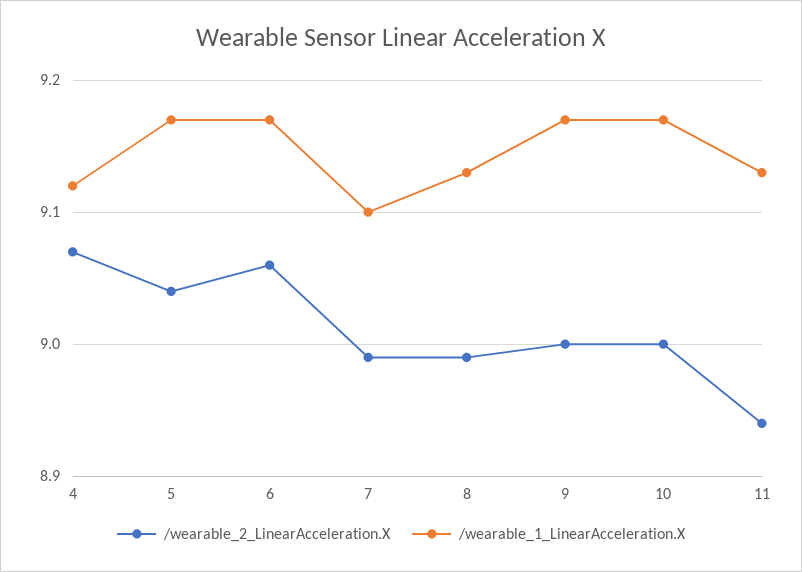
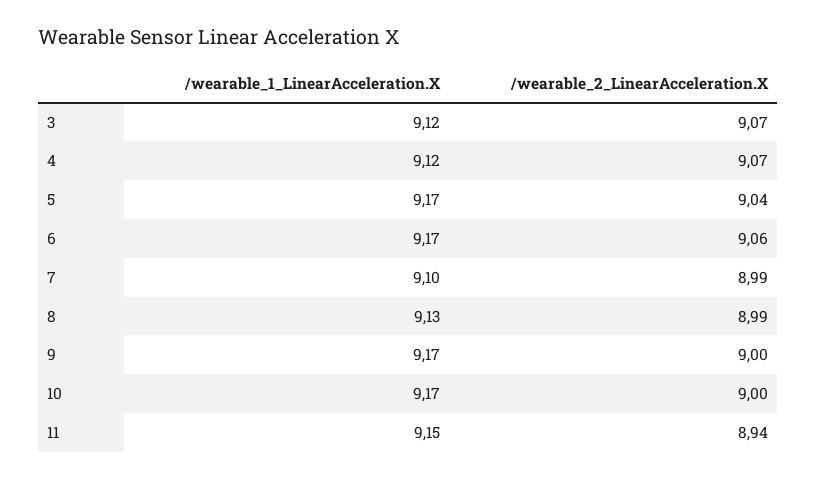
/wearable_1_LinearAcceleration.X, 11: 9.13 -> 9.15
/wearable_1_LinearAcceleration.X, 3: none -> 9.12
/wearable_2_LinearAcceleration.X, 3: none -> 9.07

